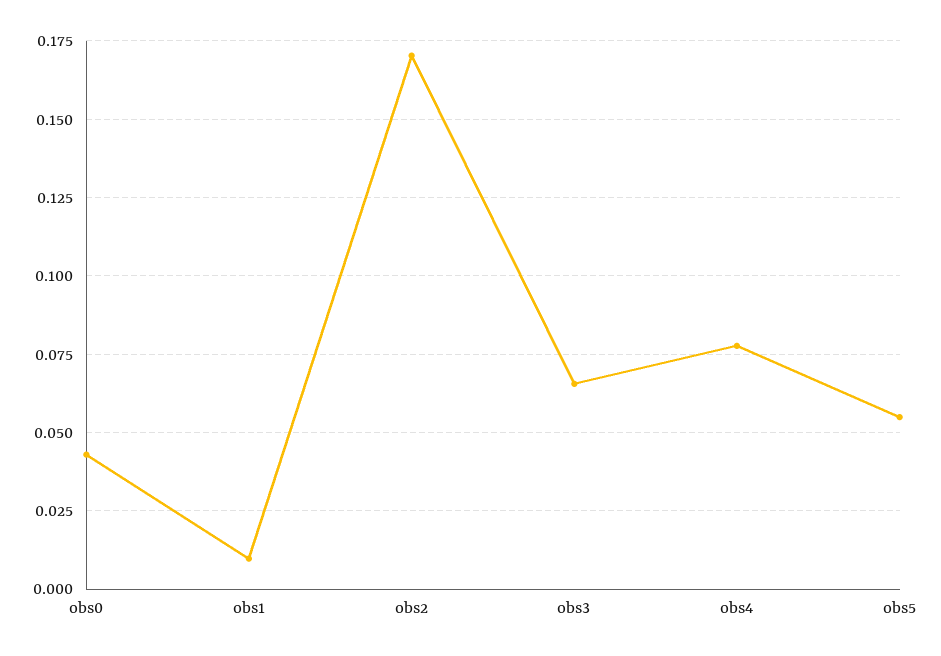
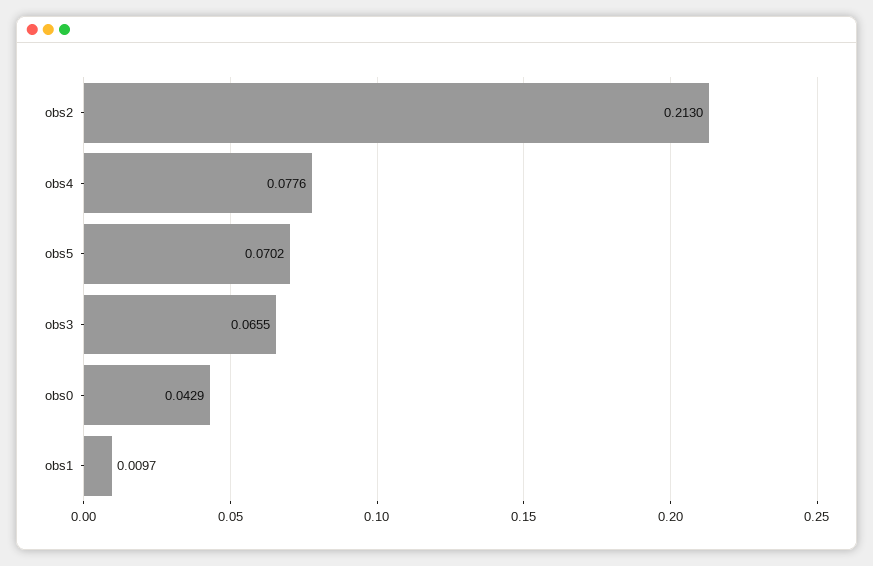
obs2: 0.17 -> 0.213
obs5: 0.055 -> 0.0702

